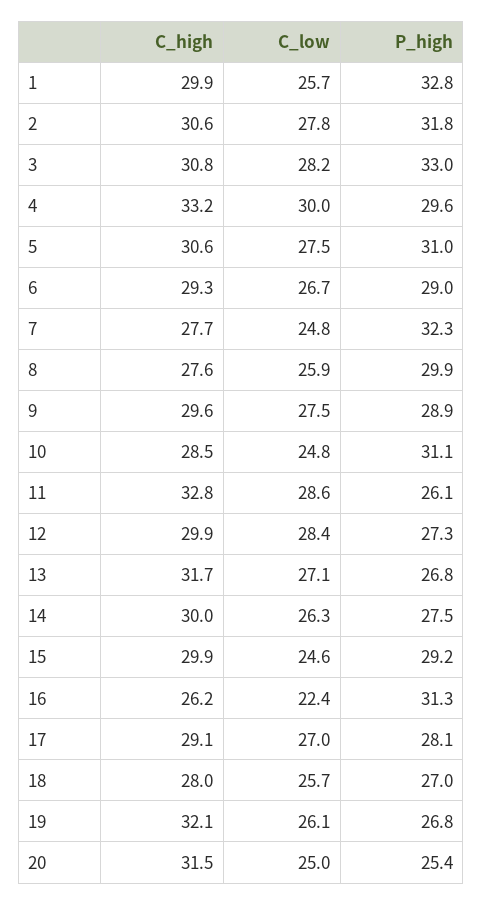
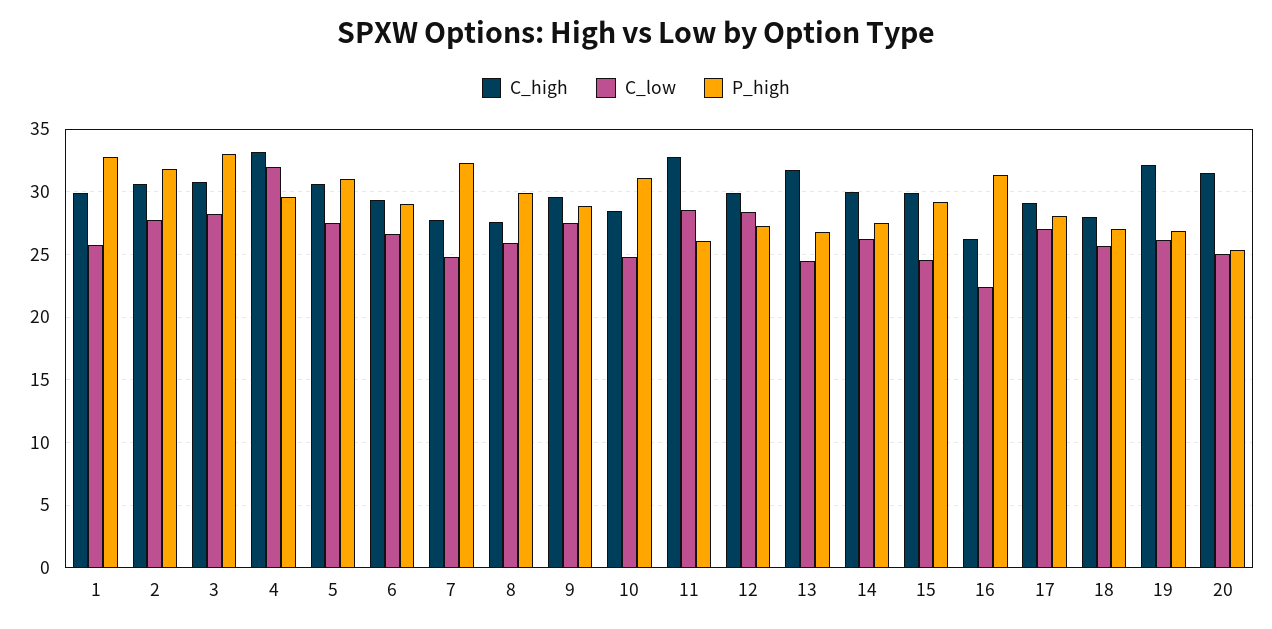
C_low, 4: 30 -> 32
C_low, 13: 27.1 -> 24.5

